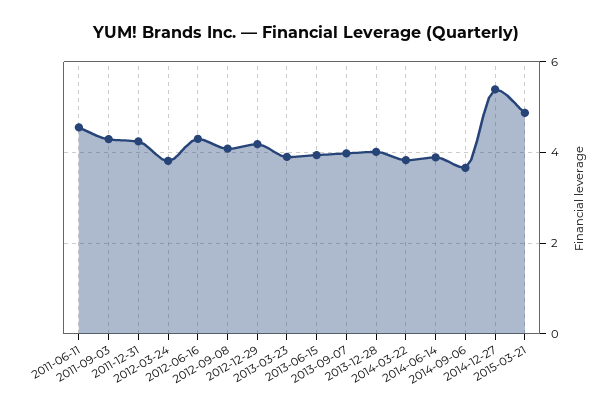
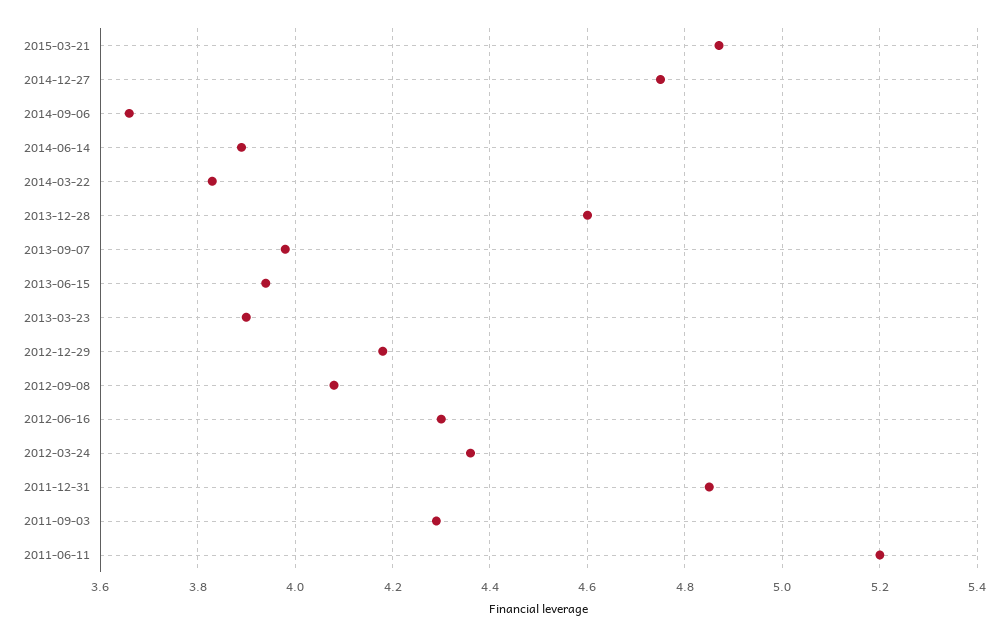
2011-06-11: 4.6 -> 5.2
2011-12-31: 4.2 -> 4.85
2012-03-24: 3.8 -> 4.35
2013-12-28: 4 -> 4.6
2014-12-27: 5.4 -> 4.75

